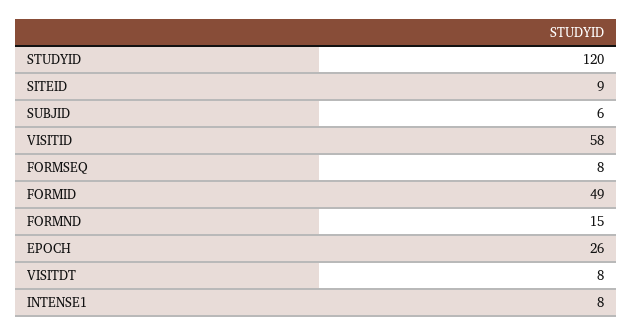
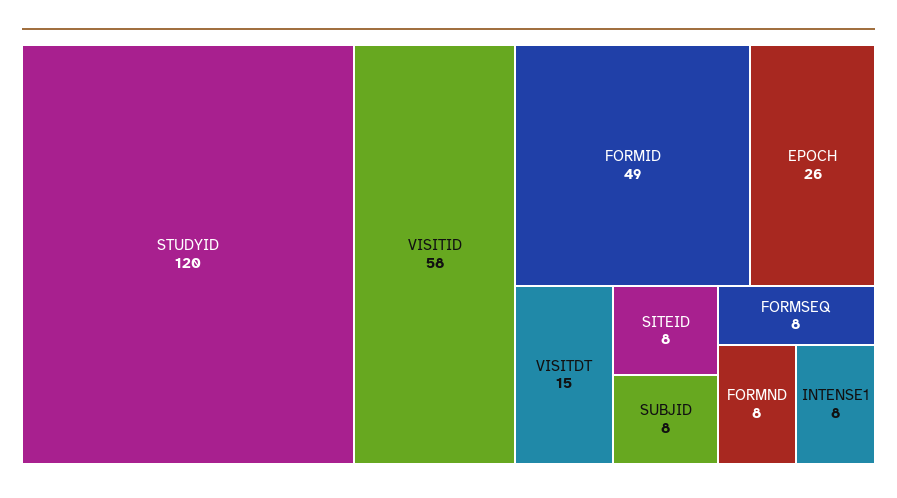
SITEID: 9 -> 8
SUBJID: 6 -> 8
FORMND: 15 -> 8
VISITDT: 8 -> 15

